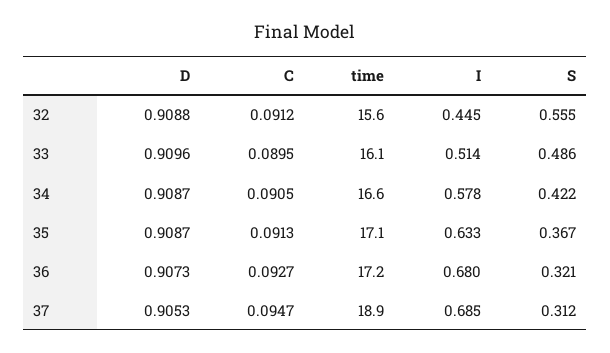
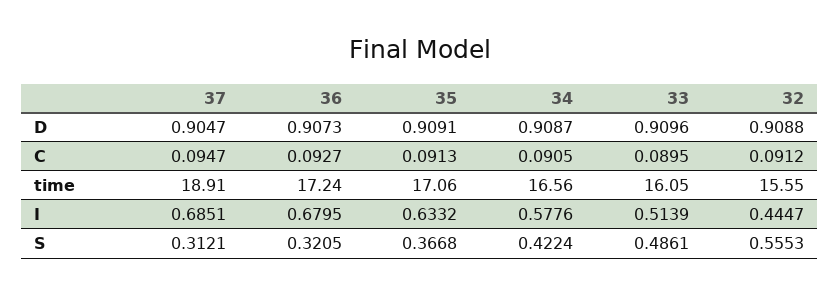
D, 35: 0.9087 -> 0.9091
D, 37: 0.9053 -> 0.9047

